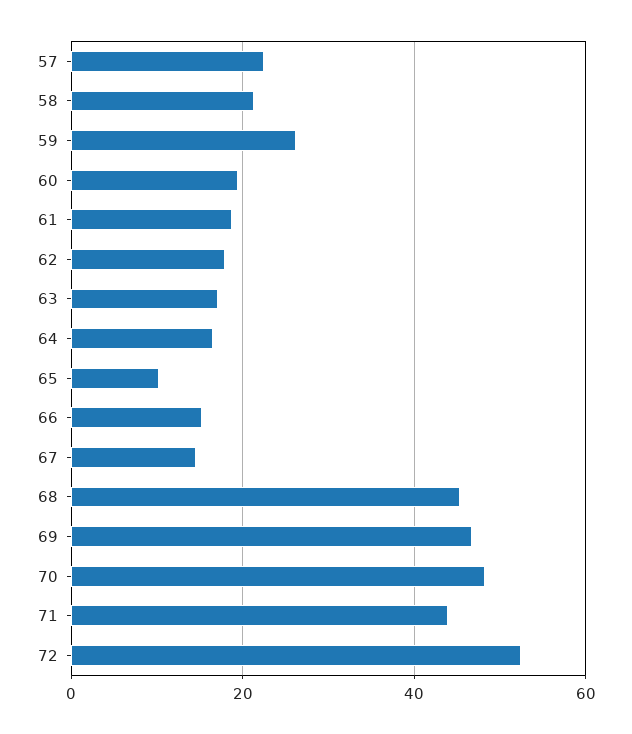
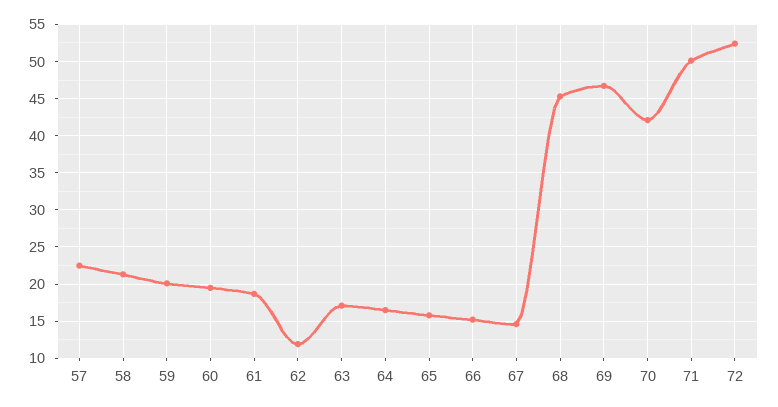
59: 26 -> 20
62: 18 -> 12
65: 10 -> 16
70: 48 -> 42
71: 44 -> 50

